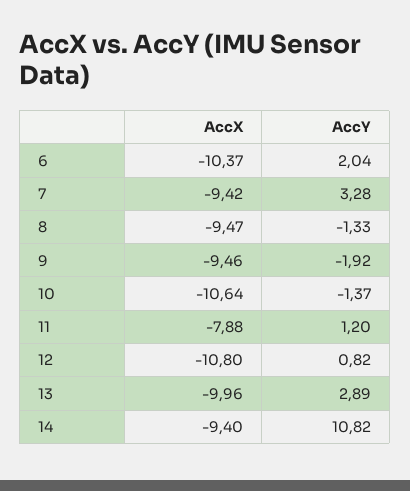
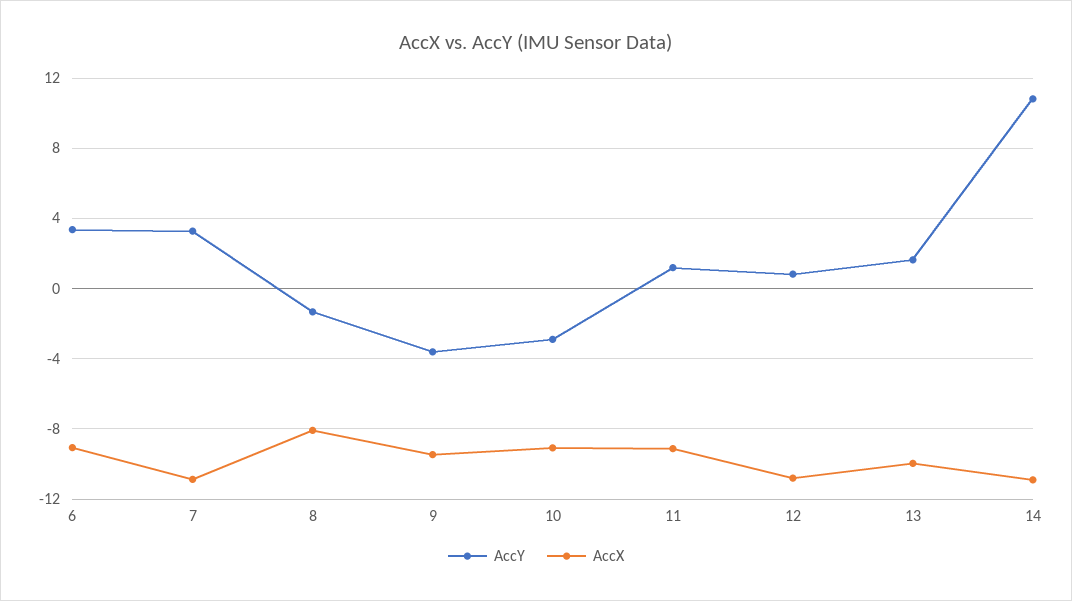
AccX, 6: -10.37 -> -9
AccY, 6: 2.04 -> 3.5
AccX, 7: -9.42 -> -11
AccX, 8: -9.47 -> -8
AccY, 9: -1.92 -> -3.5
AccX, 10: -10.64 -> -9
AccY, 10: -1.37 -> -3
AccX, 11: -7.88 -> -9
AccY, 13: 2.89 -> 1.5
AccX, 14: -9.4 -> -11

